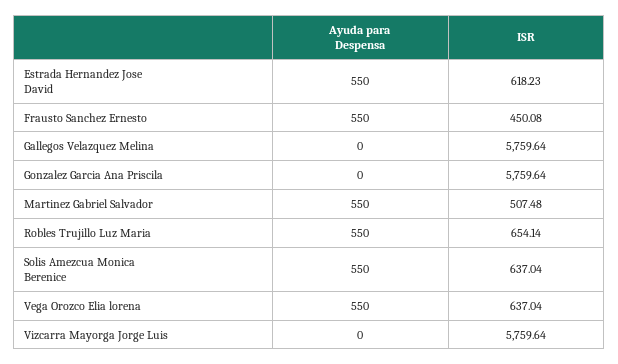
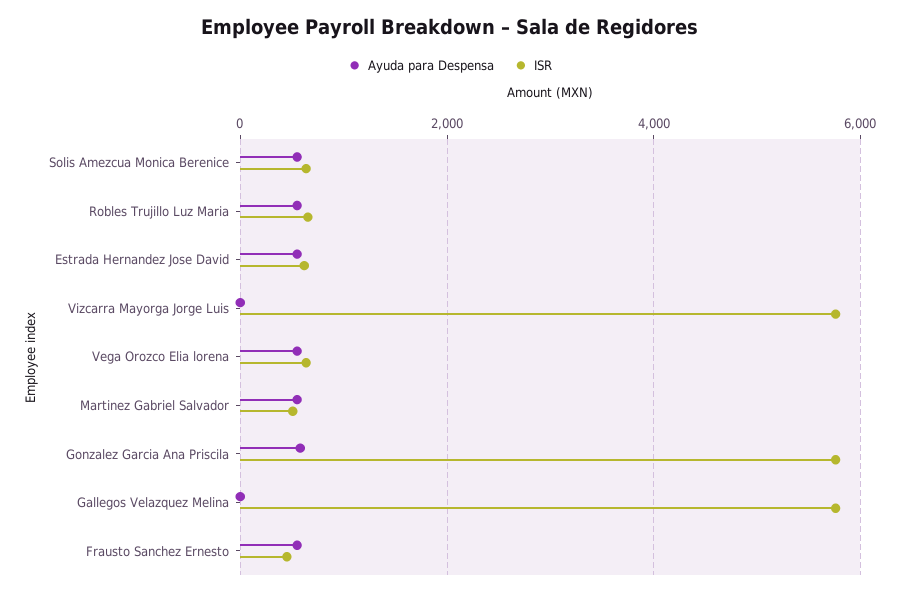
Ayuda para Despensa, Gonzalez Garcia Ana Priscila: 0 -> 600

